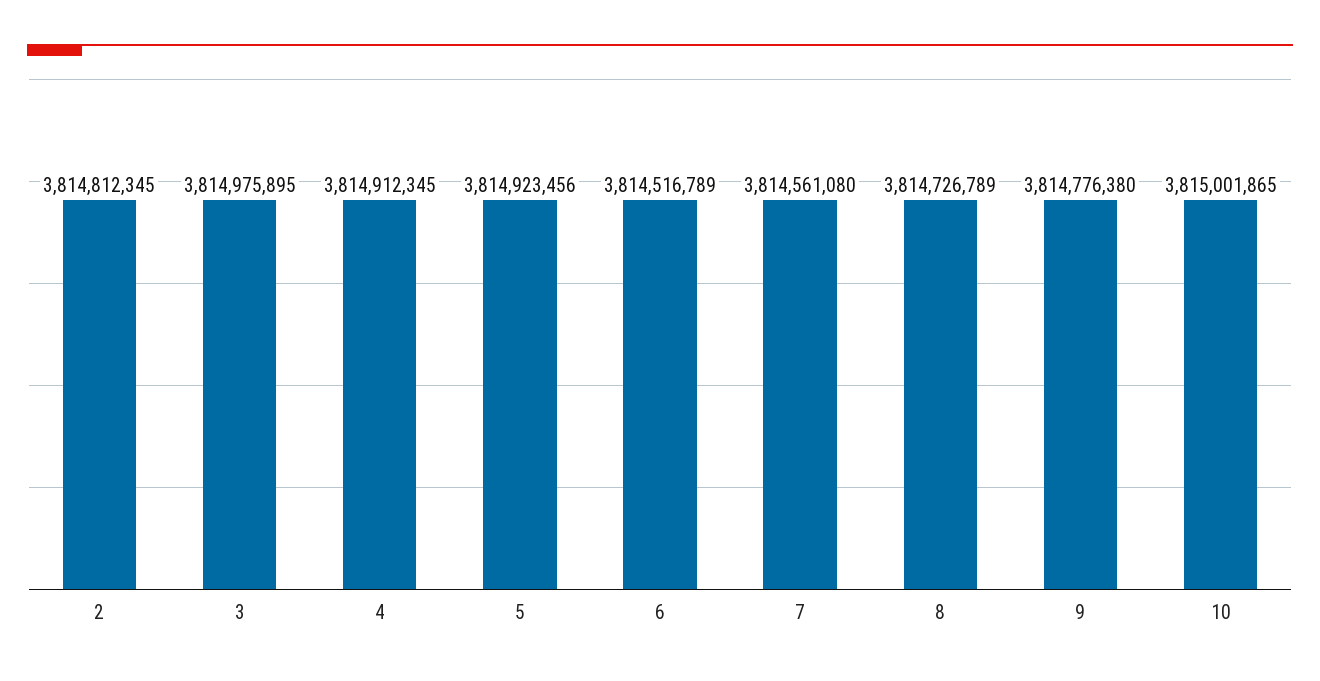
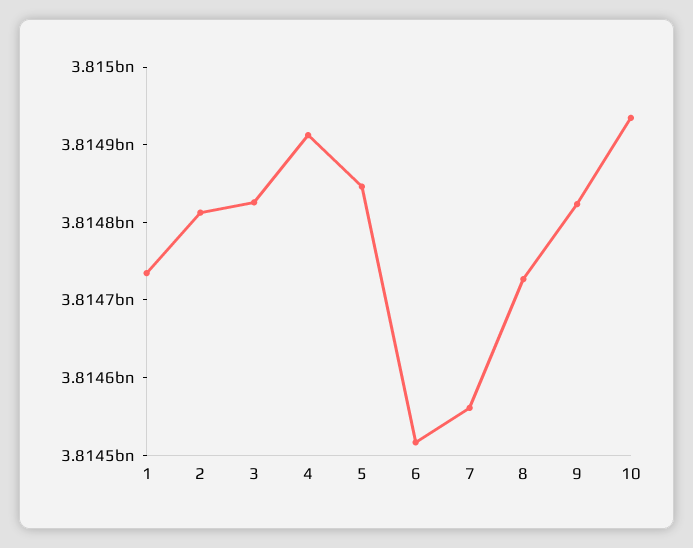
3: 3814975895 -> 3814820000
5: 3814923456 -> 3814840000
9: 3814776380 -> 3814820000
10: 3815001865 -> 3814940000
1: none -> 3814740000

